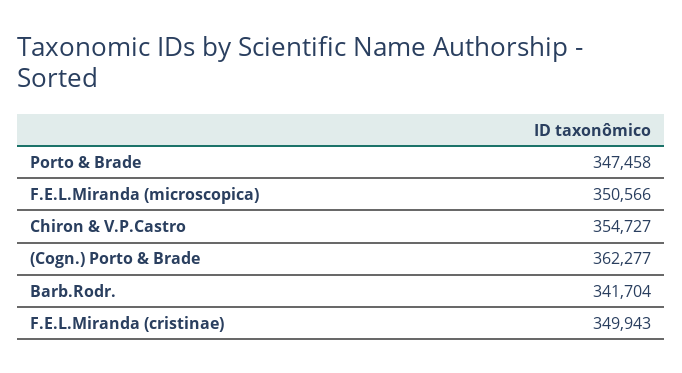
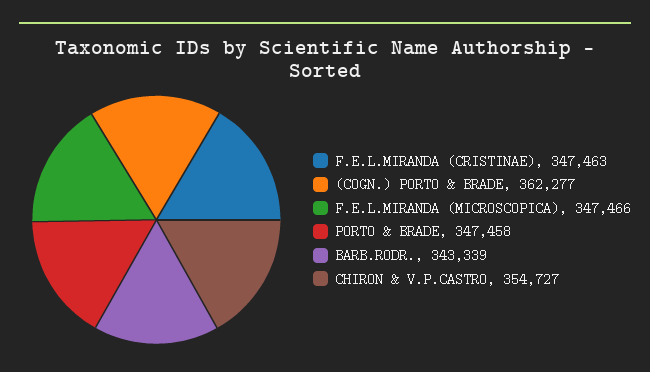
F.E.L.Miranda (microscopica): 350566 -> 347466
Barb.Rodr.: 341704 -> 343339
F.E.L.Miranda (cristinae): 349943 -> 347463

